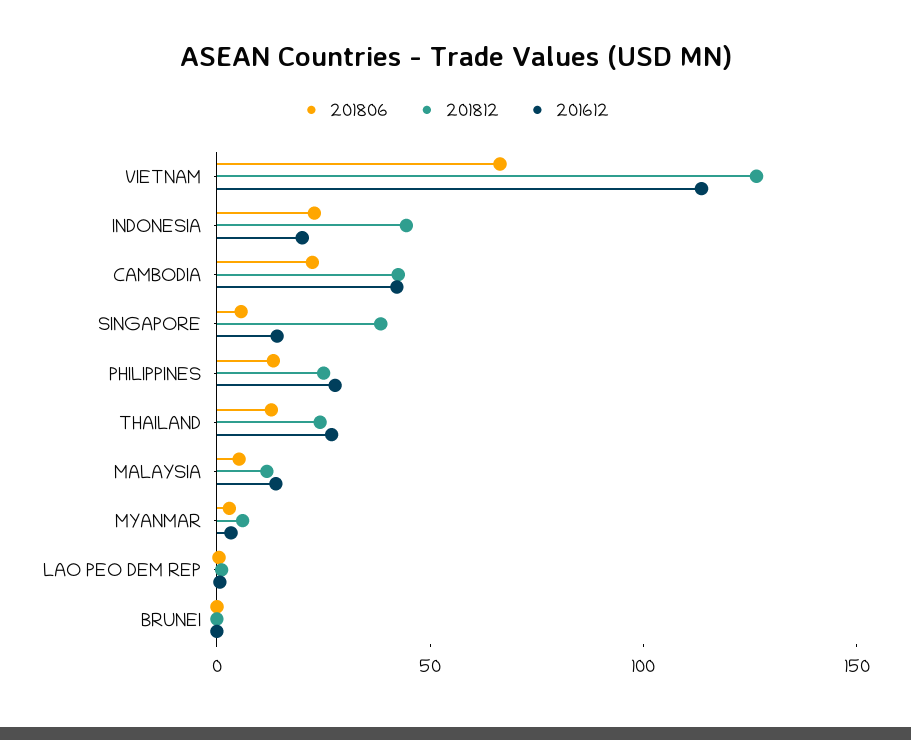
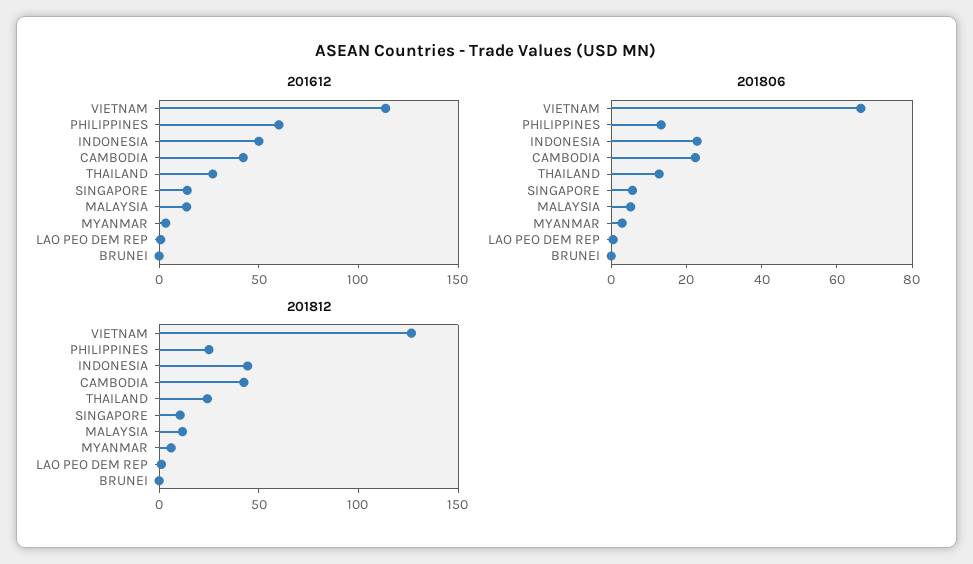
201612, INDONESIA: 20 -> 50
201812, SINGAPORE: 40 -> 10
201612, PHILIPPINES: 30 -> 60

